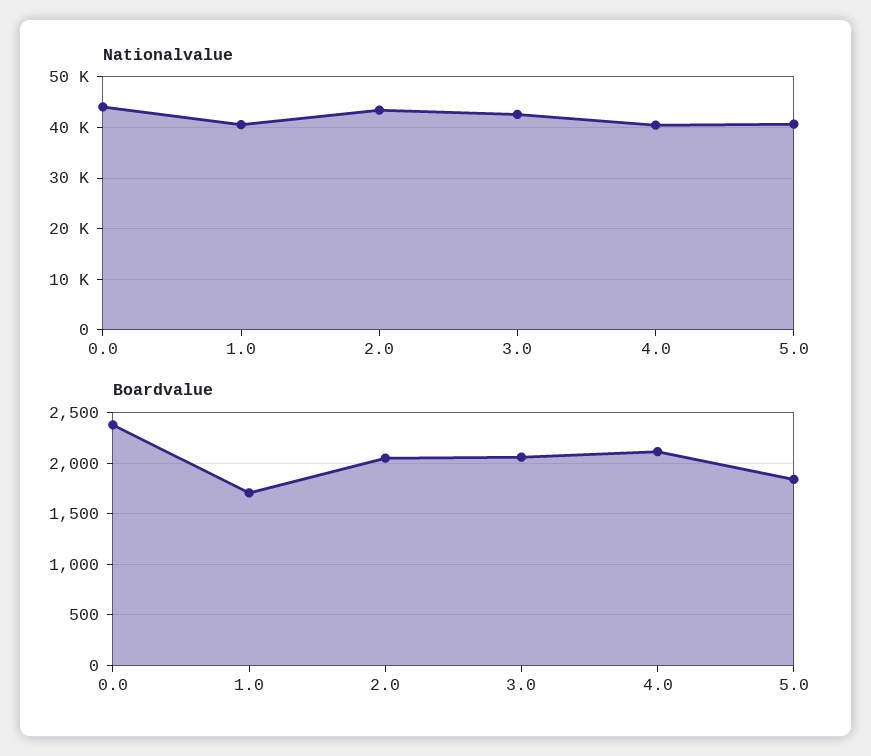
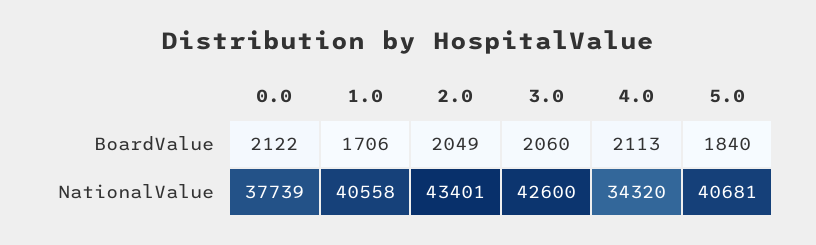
Nationalvalue, 0.0: 44000 -> 37739
Nationalvalue, 4.0: 40000 -> 34320
Boardvalue, 0.0: 2400 -> 2122

